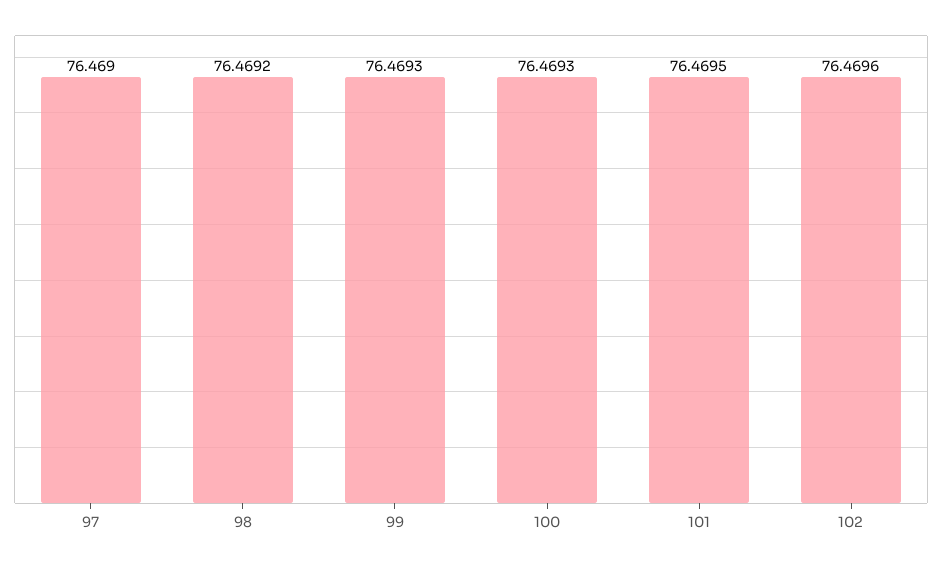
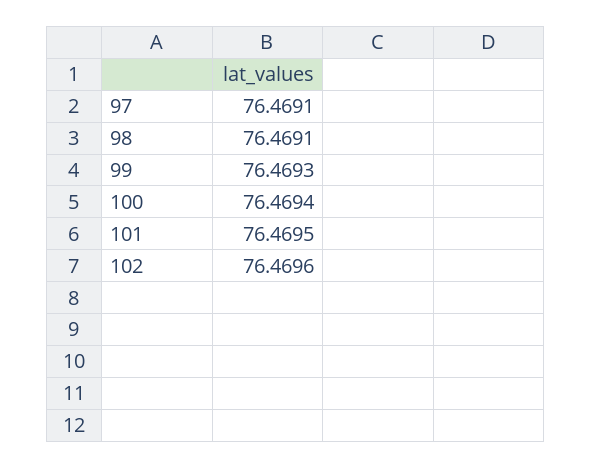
97: 76.469 -> 76.4691
98: 76.4692 -> 76.4691
100: 76.4693 -> 76.4694

